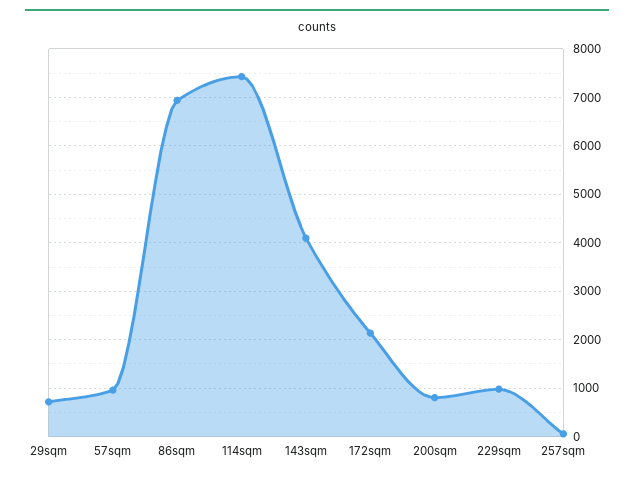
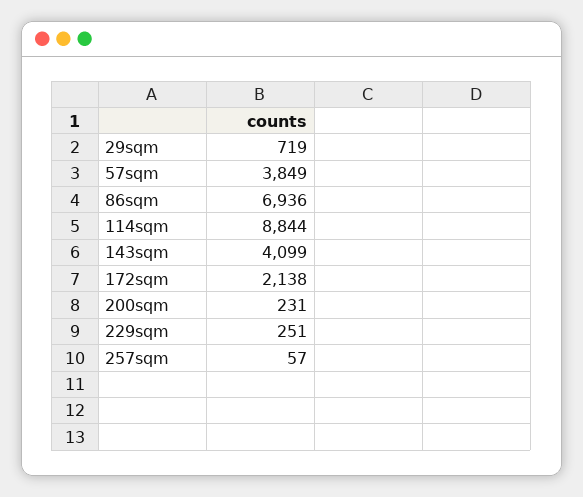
57sqm: 1000 -> 3849
114sqm: 7400 -> 8844
200sqm: 800 -> 231
229sqm: 1000 -> 251

